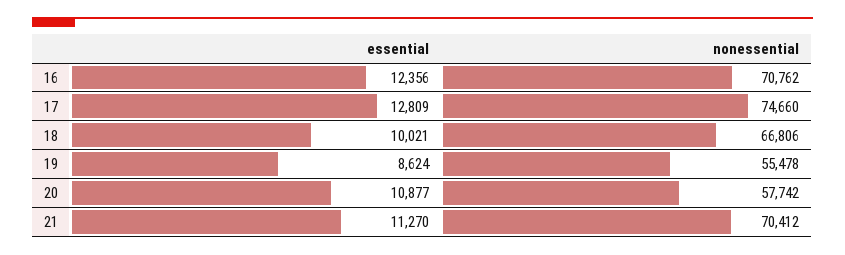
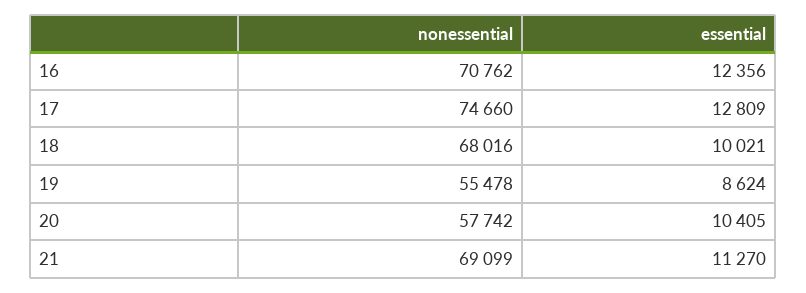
nonessential, 18: 66806 -> 68016
essential, 20: 10877 -> 10405
nonessential, 21: 70412 -> 69099

